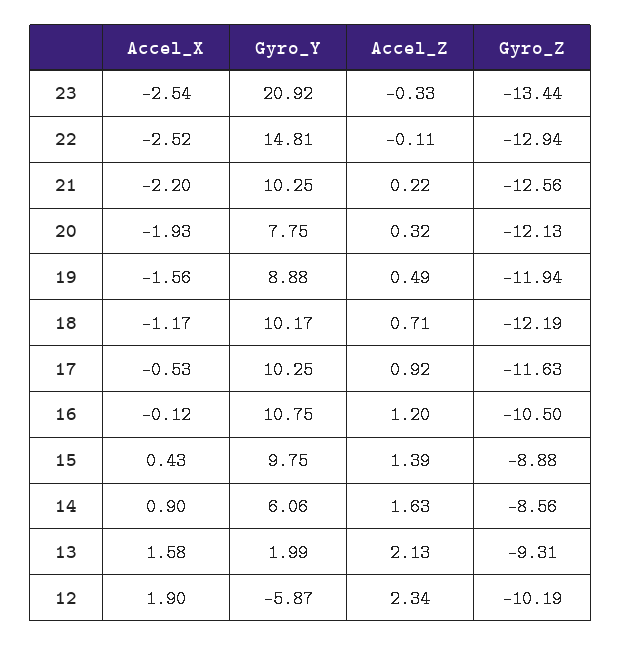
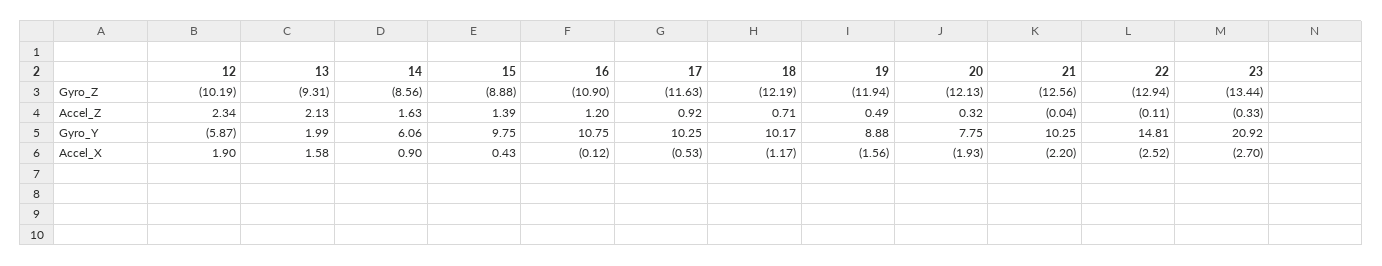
Accel_X, 23: -2.54 -> -2.7
Accel_Z, 21: 0.22 -> -0.04
Gyro_Z, 16: -10.5 -> -10.9

